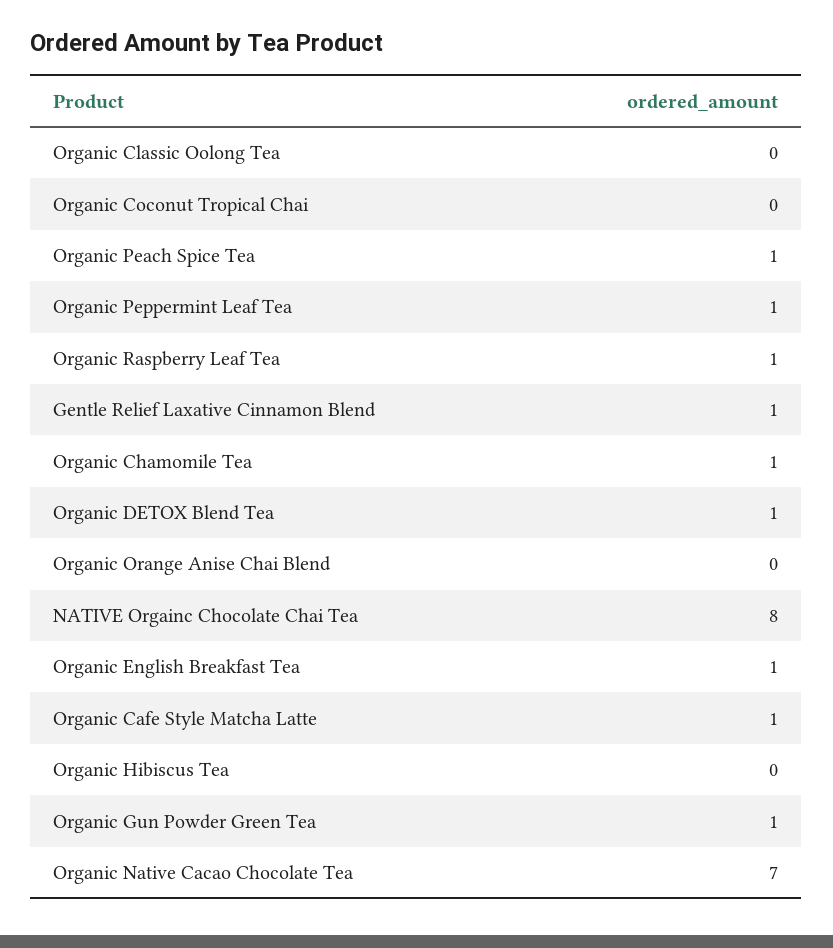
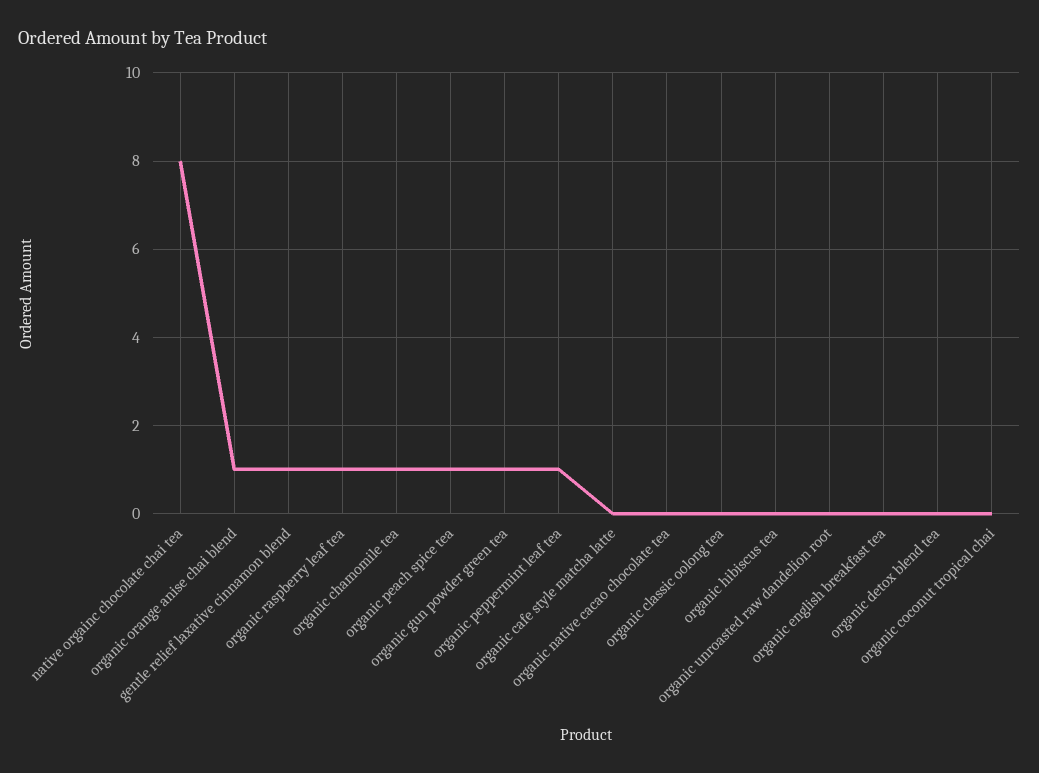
Organic DETOX Blend Tea: 1 -> 0
Organic Orange Anise Chai Blend: 0 -> 1
Organic English Breakfast Tea: 1 -> 0
Organic Cafe Style Matcha Latte: 1 -> 0
Organic Native Cacao Chocolate Tea: 7 -> 0
organic unroasted raw dandelion root: none -> 0

